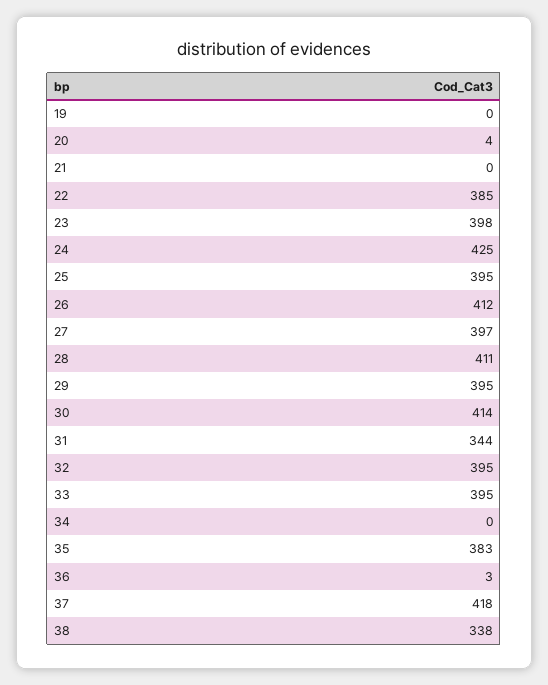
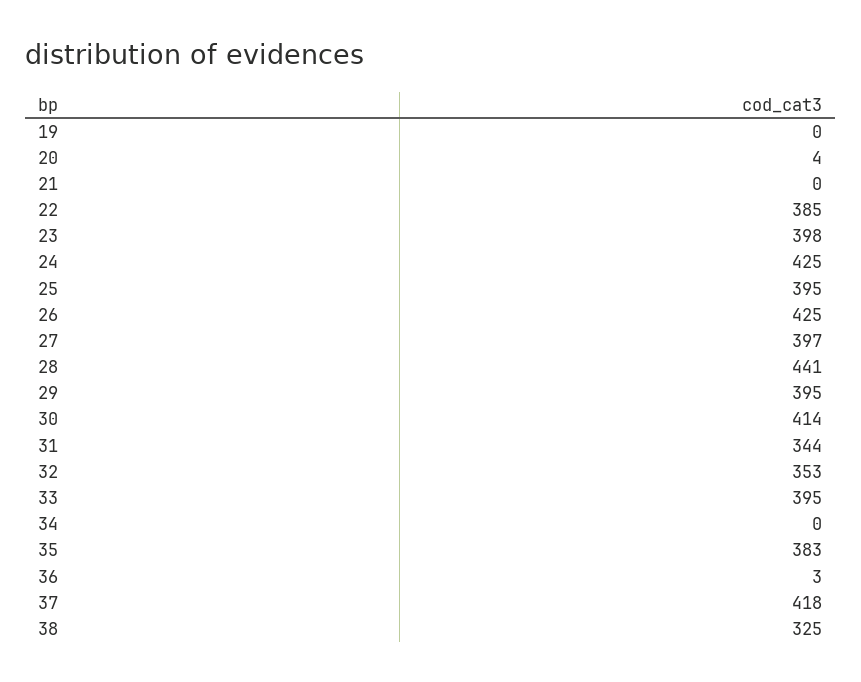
26: 412 -> 425
28: 411 -> 441
32: 395 -> 353
38: 338 -> 325

